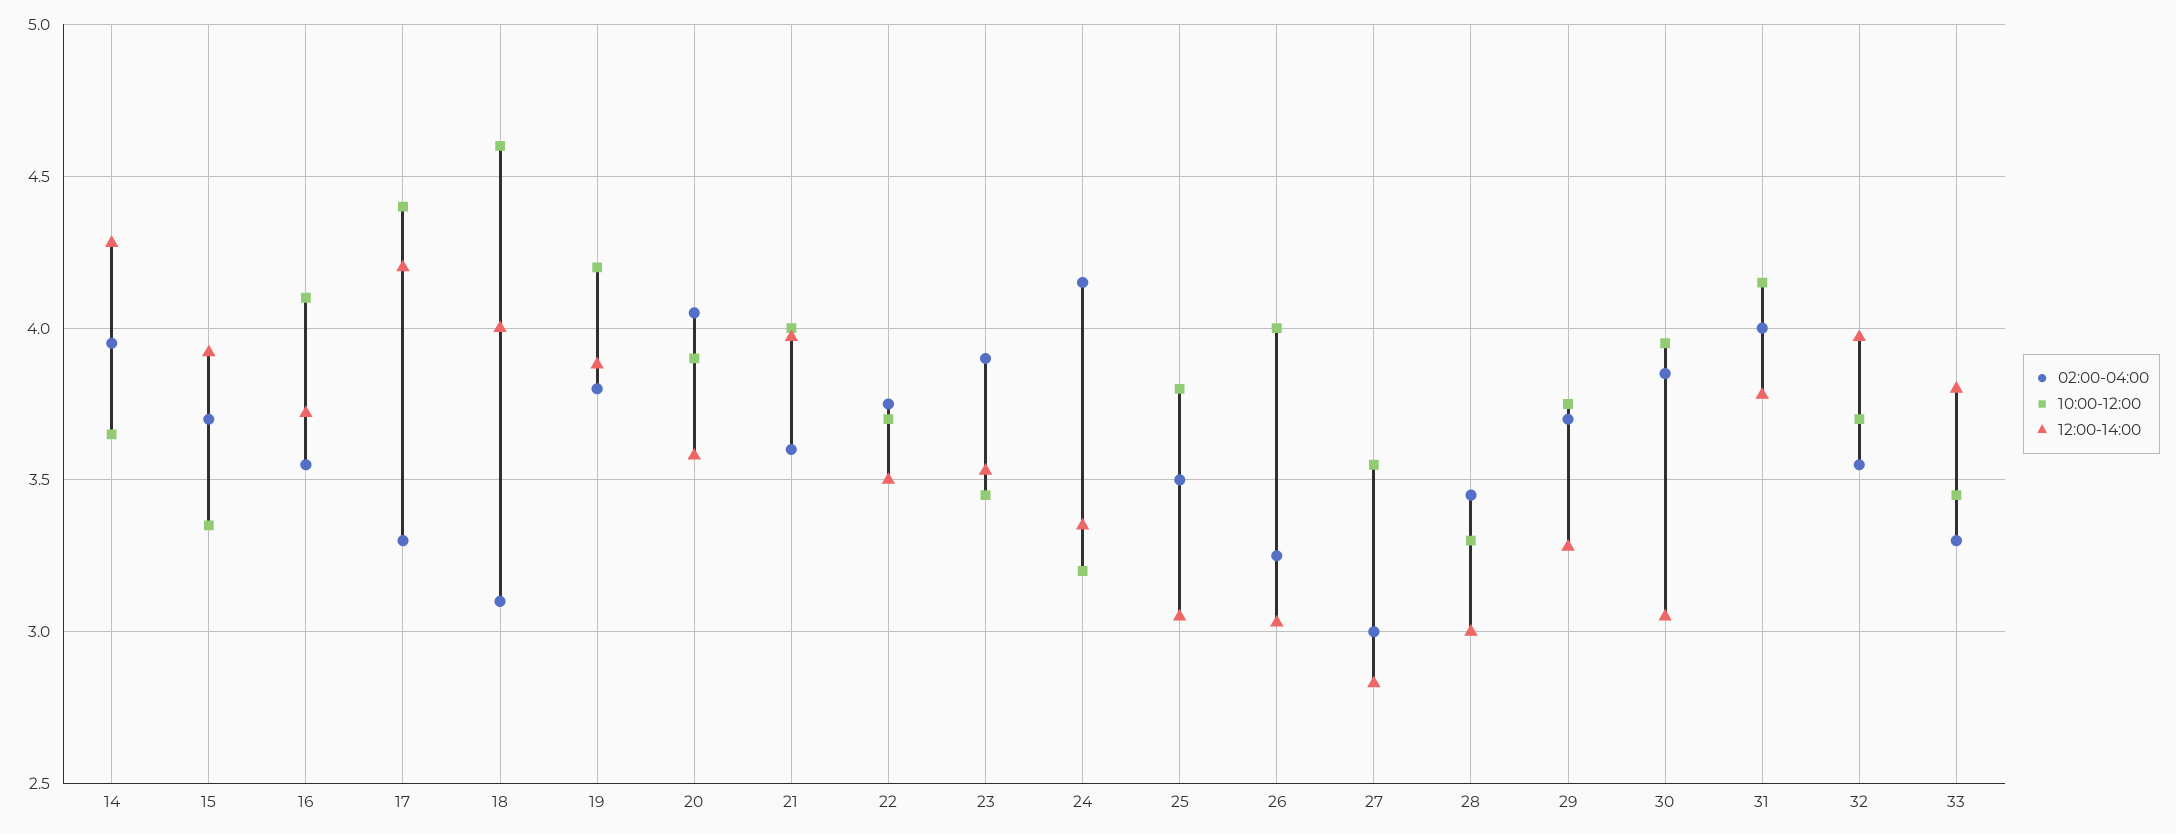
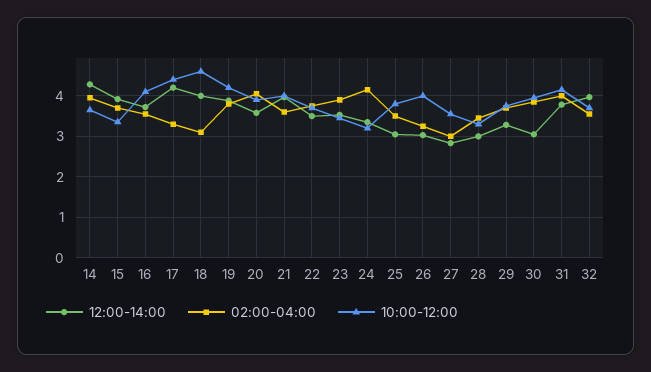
02:00-04:00, 33: 3.3 -> none
10:00-12:00, 33: 3.45 -> none
12:00-14:00, 33: 3.8 -> none

